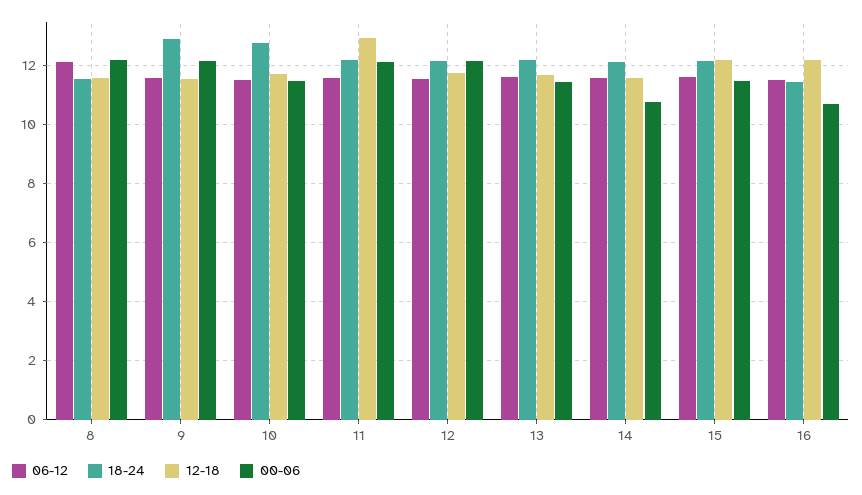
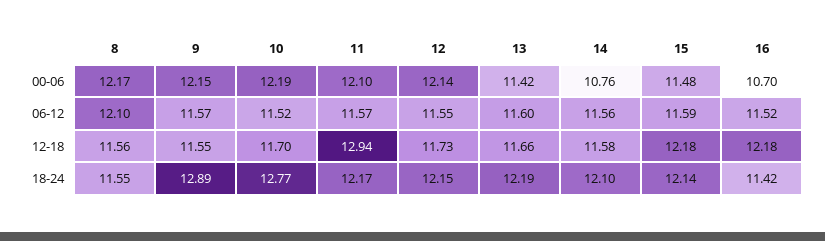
00-06, 10: 11.5 -> 12.19

